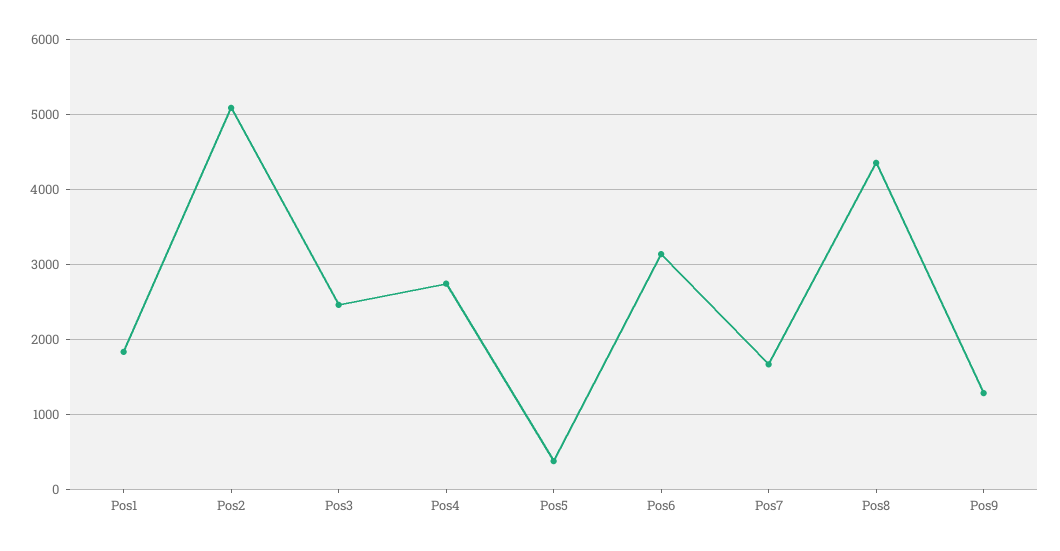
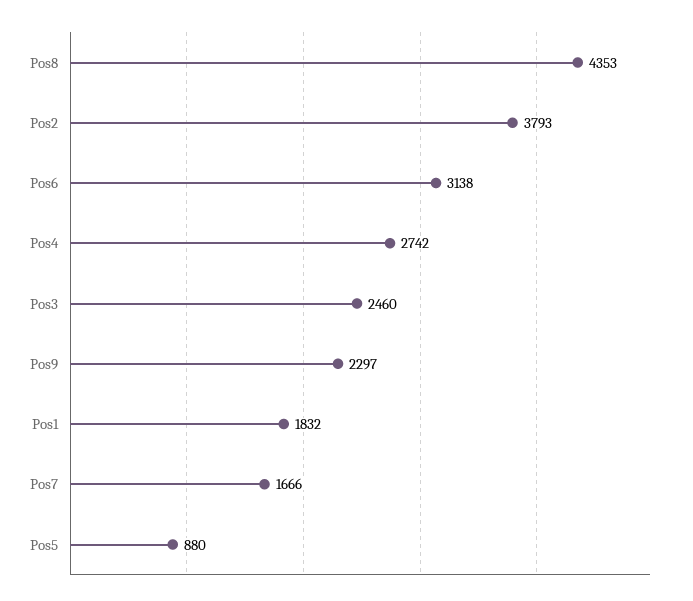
Pos2: 5100 -> 3793
Pos5: 400 -> 880
Pos9: 1300 -> 2297

